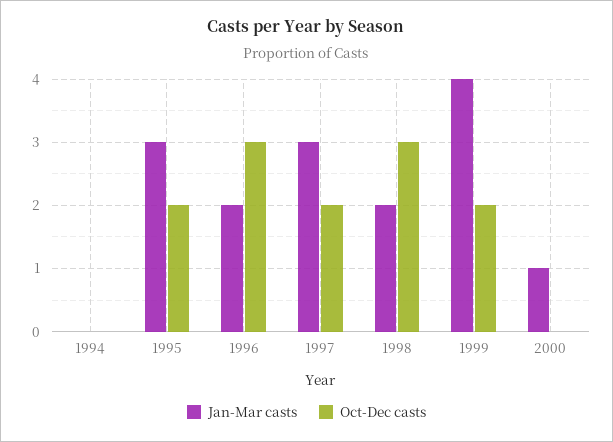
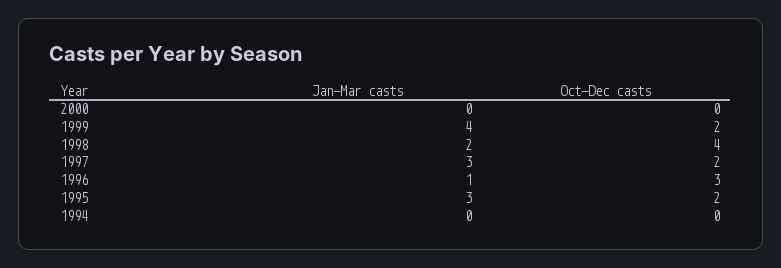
Jan-Mar casts, 1996: 2 -> 1
Oct-Dec casts, 1998: 3 -> 4
Jan-Mar casts, 2000: 1 -> 0

